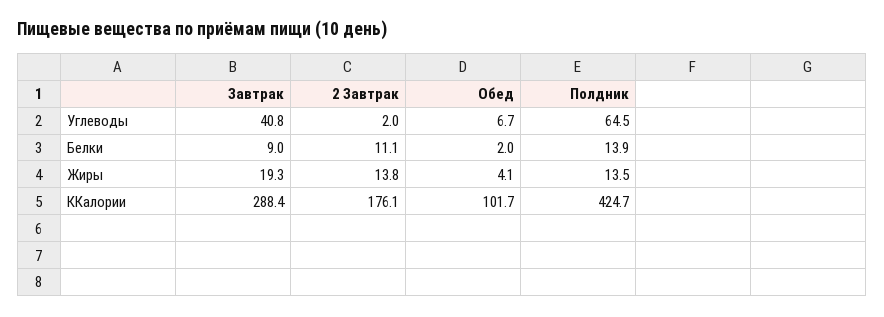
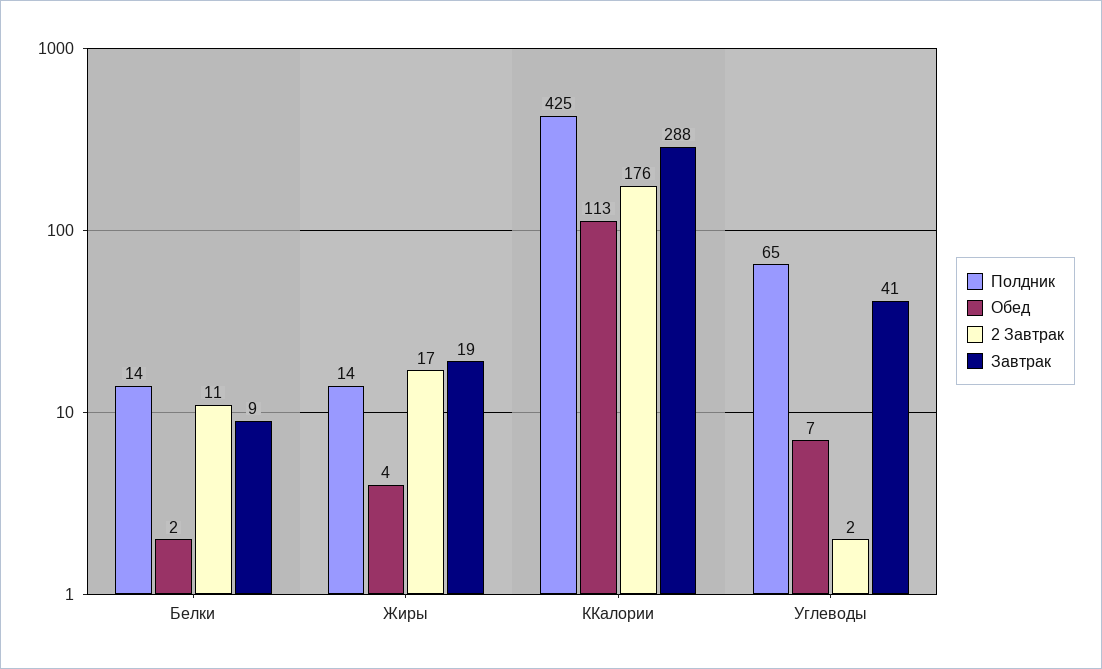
2 Завтрак, Жиры: 13.8 -> 17
Обед, ККалории: 101.7 -> 113

